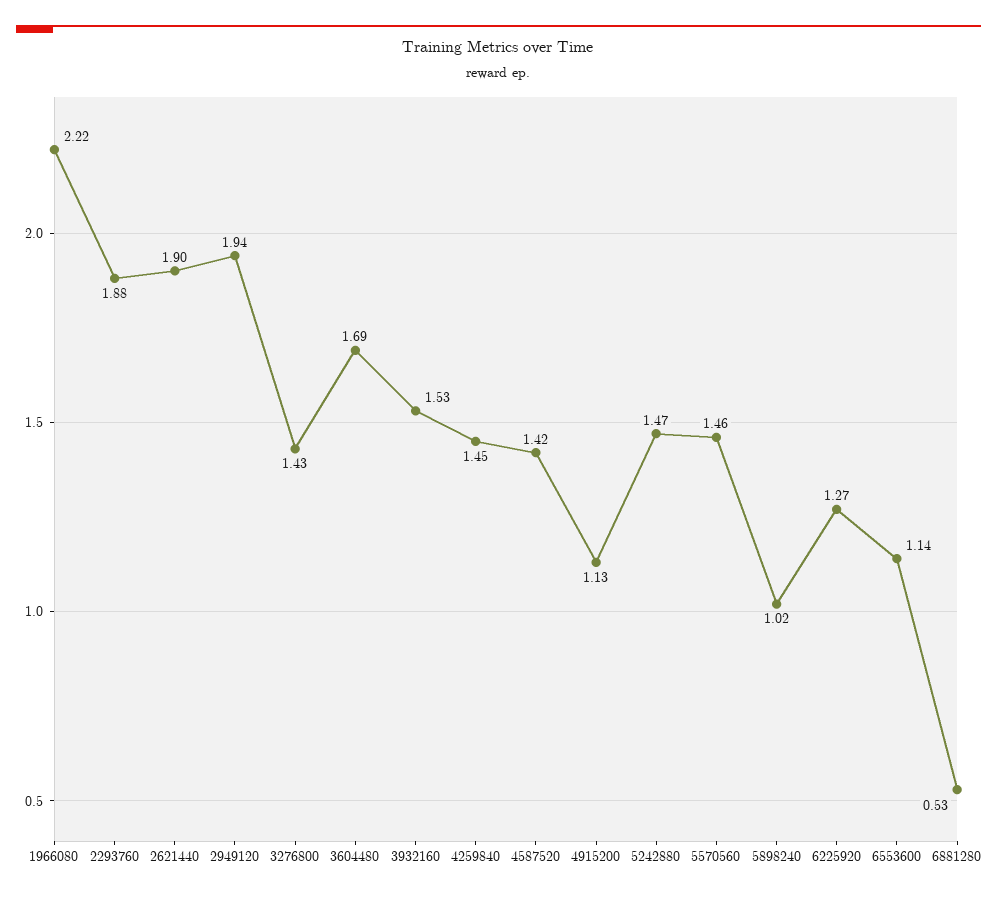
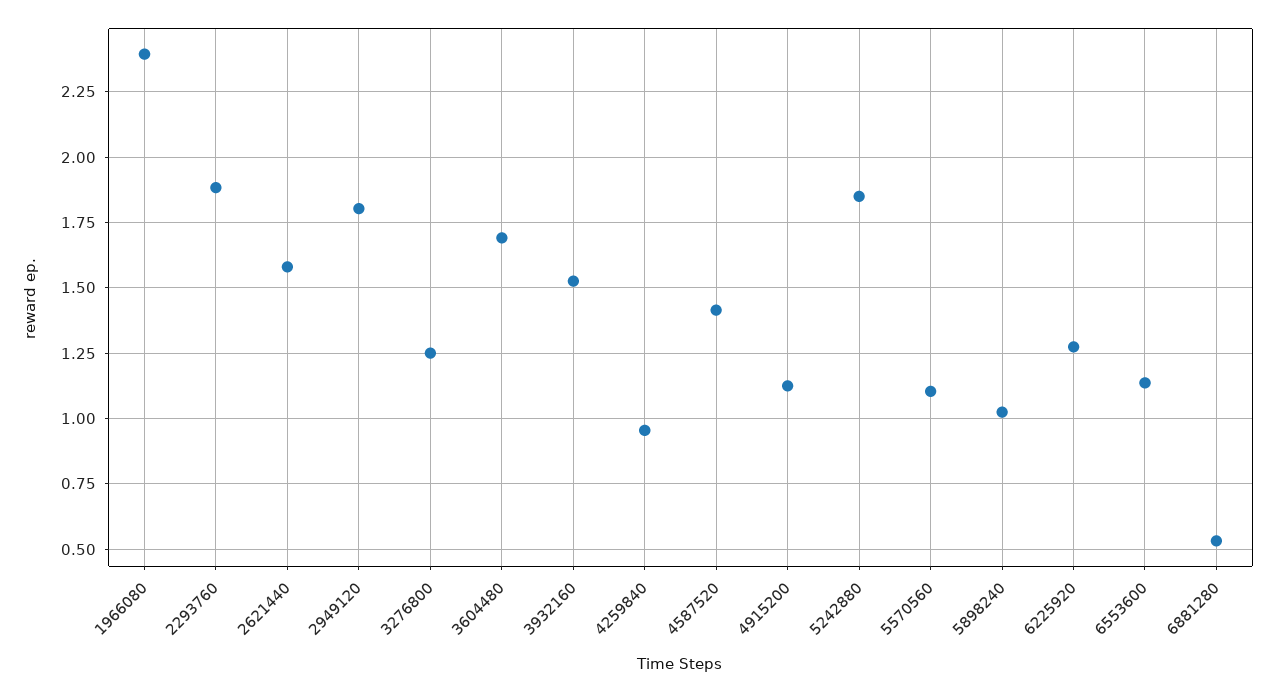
1966080: 2.22 -> 2.4
2621440: 1.9 -> 1.575
2949120: 1.94 -> 1.8
3276800: 1.43 -> 1.25
4259840: 1.45 -> 0.95
5242880: 1.47 -> 1.85
5570560: 1.46 -> 1.1

